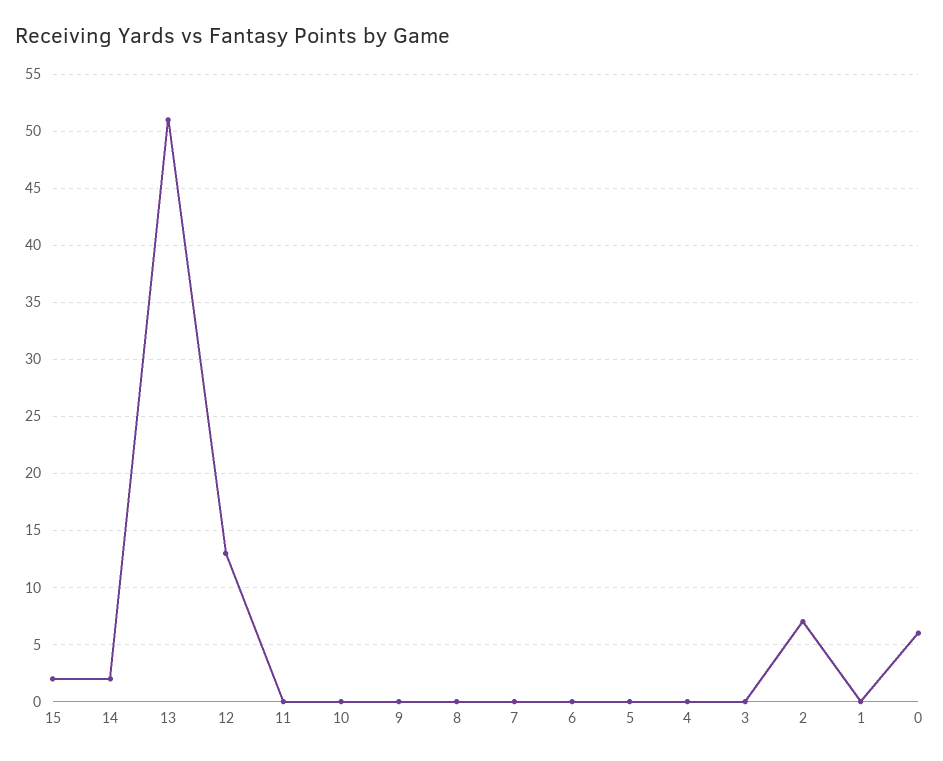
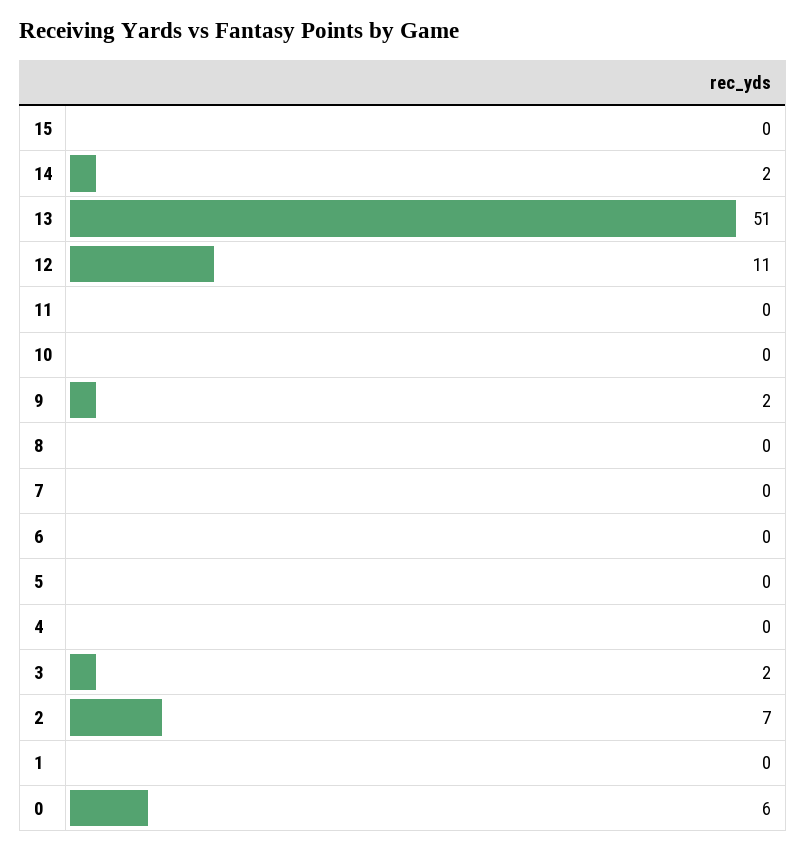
15: 2 -> 0
12: 13 -> 11
9: 0 -> 2
3: 0 -> 2

